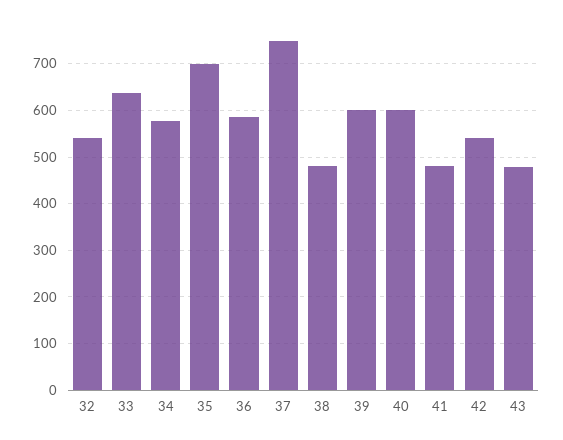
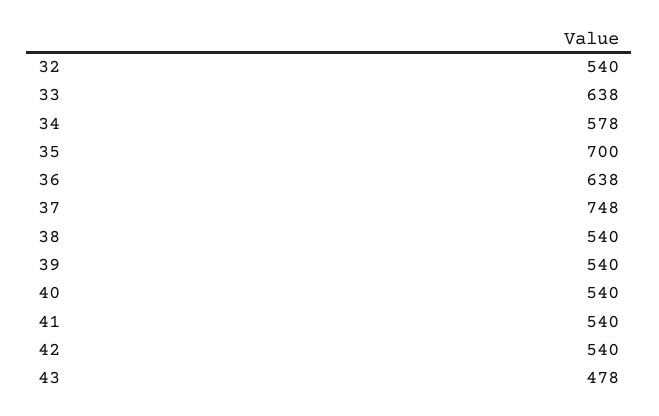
36: 580 -> 638
38: 480 -> 540
39: 600 -> 540
40: 600 -> 540
41: 480 -> 540

